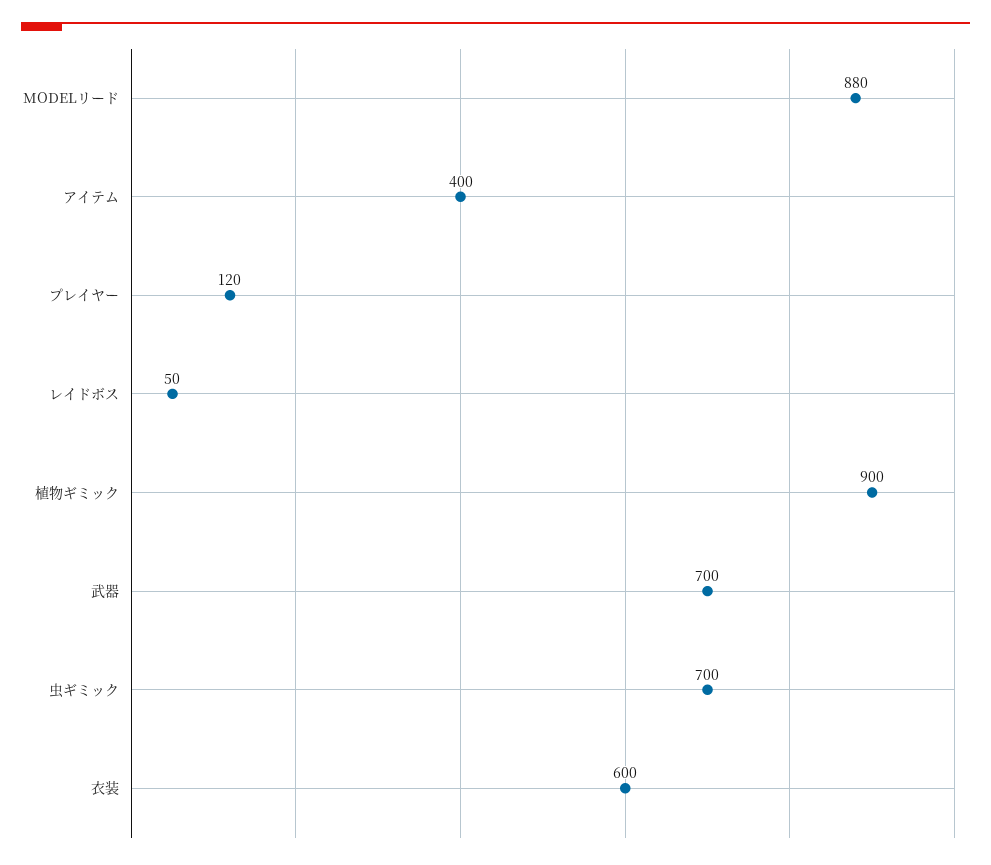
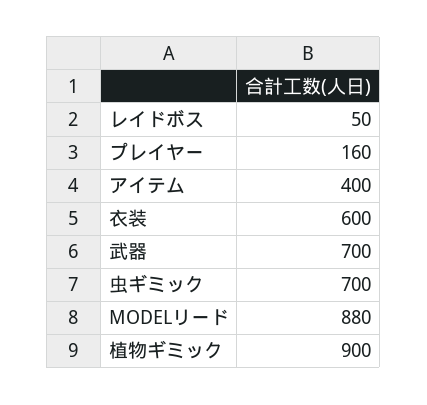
プレイヤー: 120 -> 160

